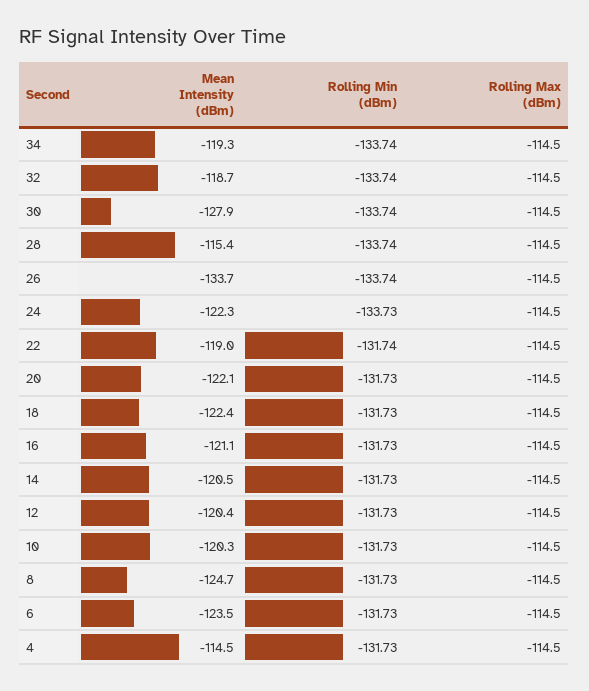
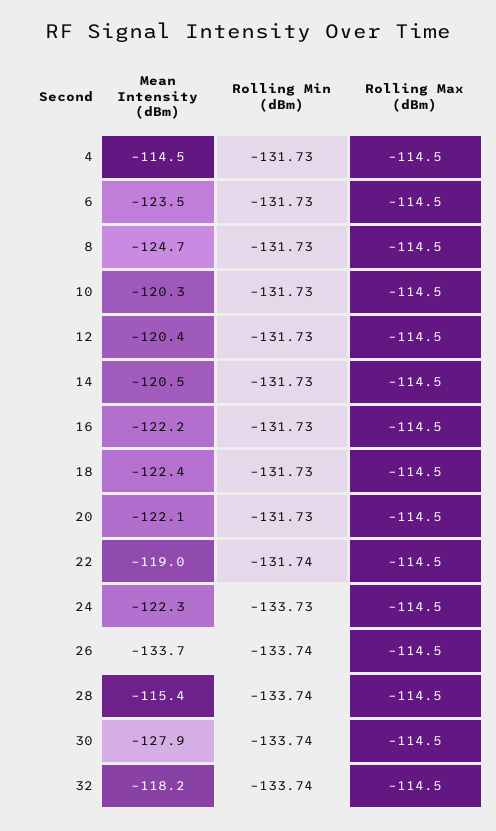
Mean Intensity (dBm), 34: -119.3 -> none
Rolling Min (dBm), 34: -133.74 -> none
Rolling Max (dBm), 34: -114.5 -> none
Mean Intensity (dBm), 32: -118.7 -> -118.2
Mean Intensity (dBm), 16: -121.1 -> -122.2

